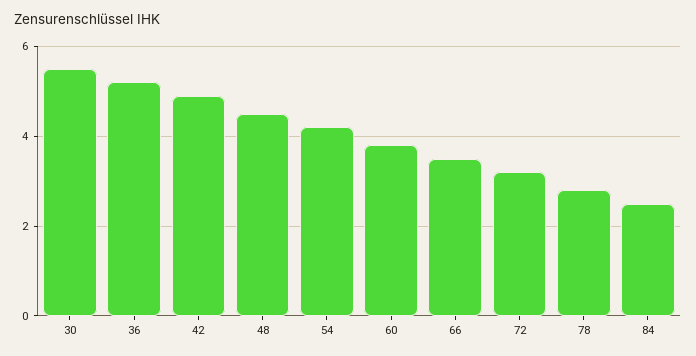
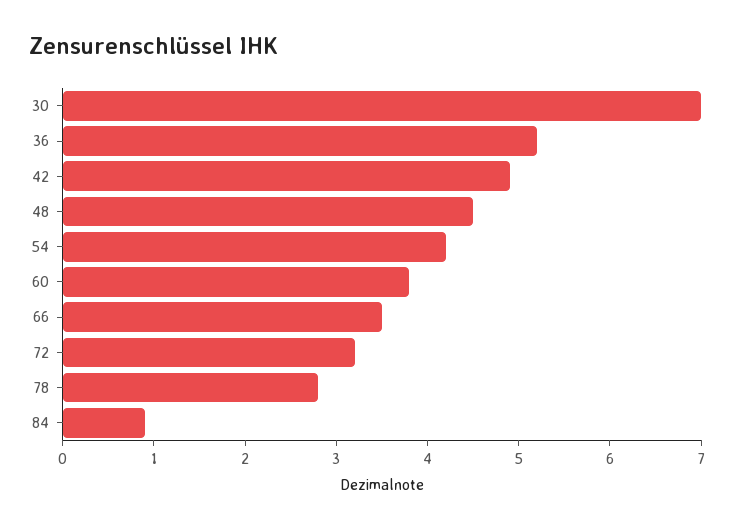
30: 5.5 -> 7
84: 2.5 -> 0.9

